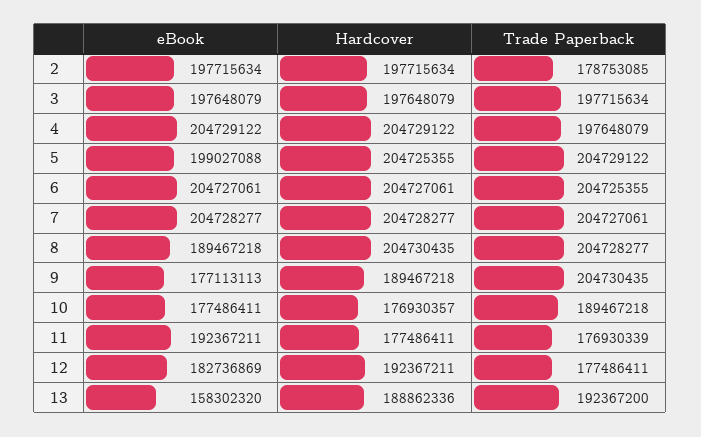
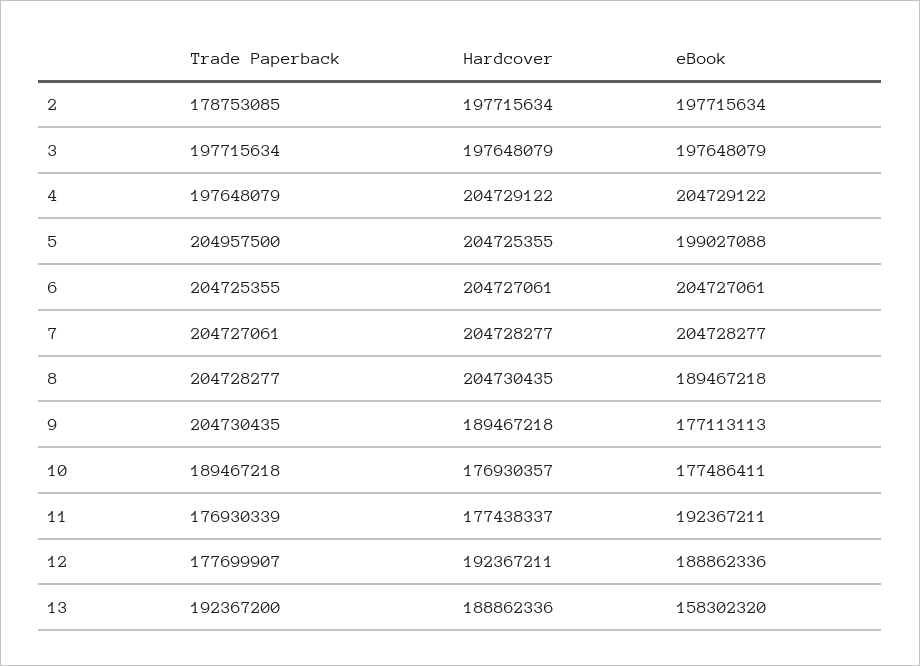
Trade Paperback, 5: 204729122 -> 204957500
Hardcover, 11: 177486411 -> 177438337
eBook, 12: 182736869 -> 188862336
Trade Paperback, 12: 177486411 -> 177699907

